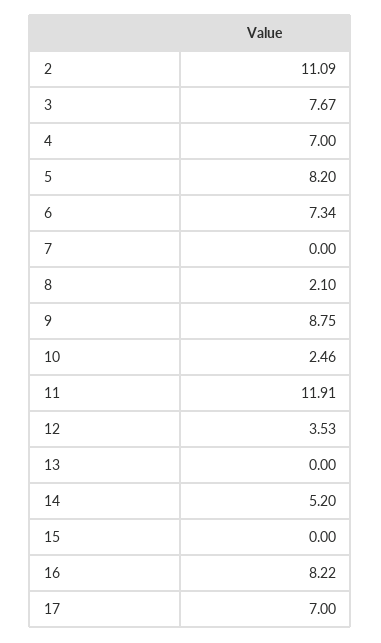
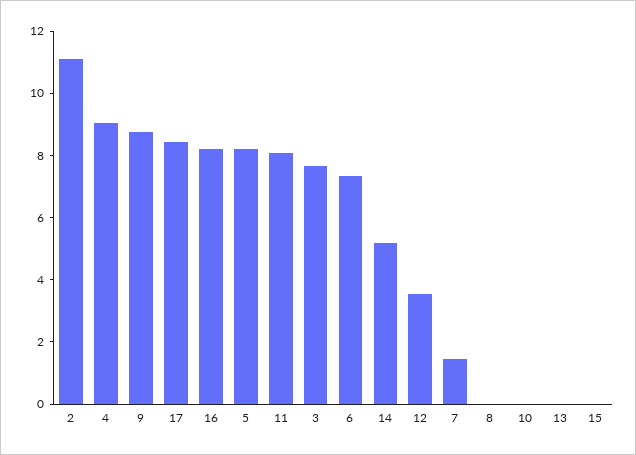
4: 7 -> 9
7: 0 -> 1.5
8: 2.1 -> 0
10: 2.46 -> 0
11: 11.91 -> 8
17: 7 -> 8.5

